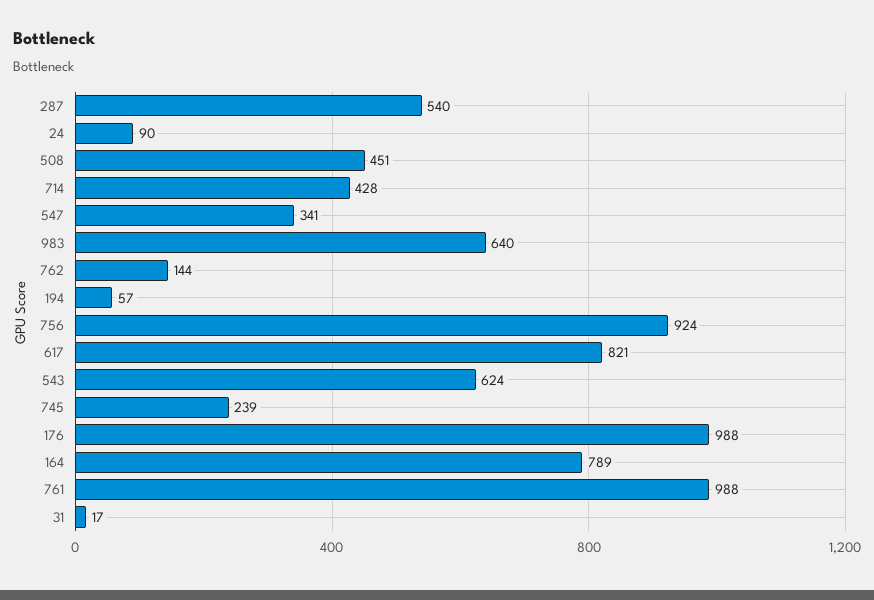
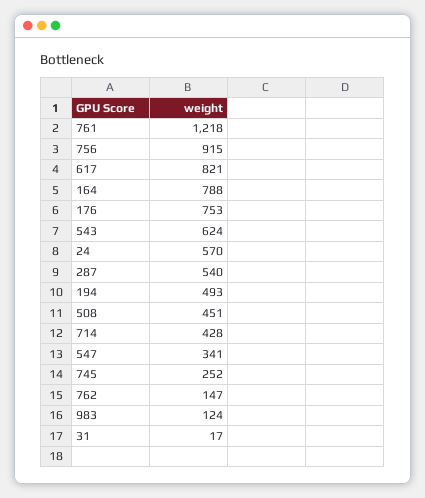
24: 90 -> 570
983: 640 -> 124
762: 144 -> 147
194: 57 -> 493
756: 924 -> 915
745: 239 -> 252
176: 988 -> 753
164: 789 -> 788
761: 988 -> 1218

